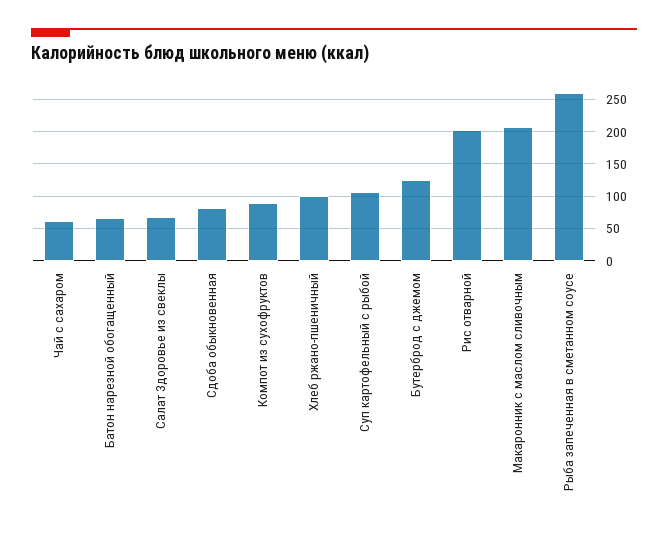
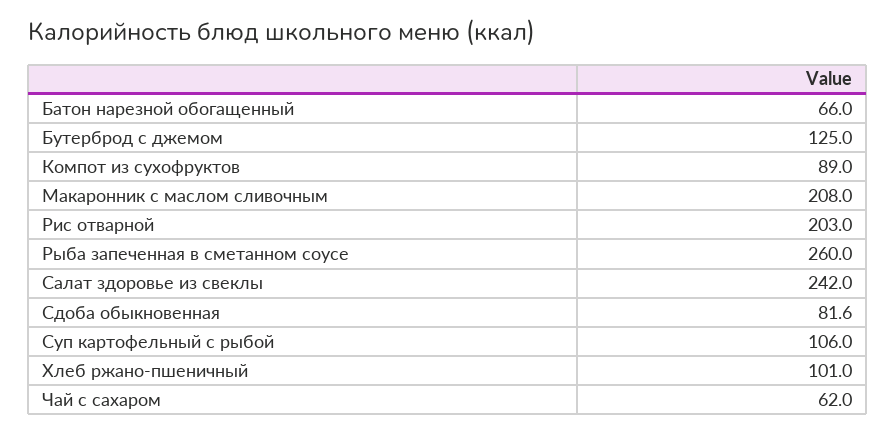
Салат Здоровье из свеклы: 70 -> 242

